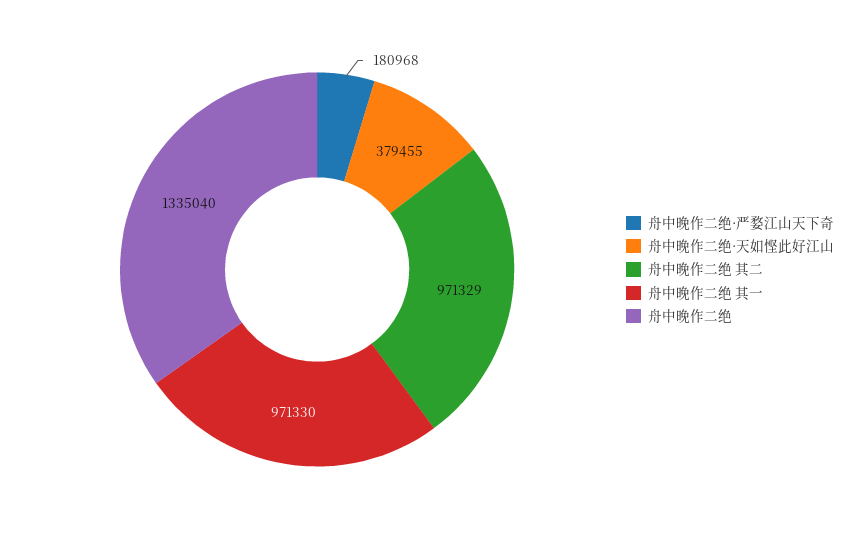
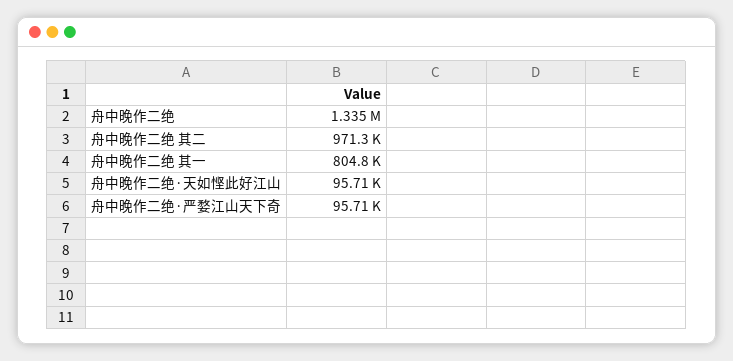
舟中晚作二绝·严婺江山天下奇: 180968 -> 95710
舟中晚作二绝·天如悭此好江山: 379455 -> 95710
舟中晚作二绝 其一: 971330 -> 804800

